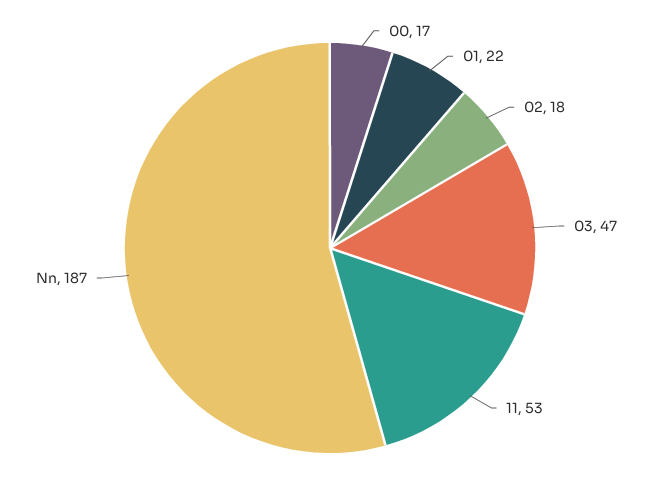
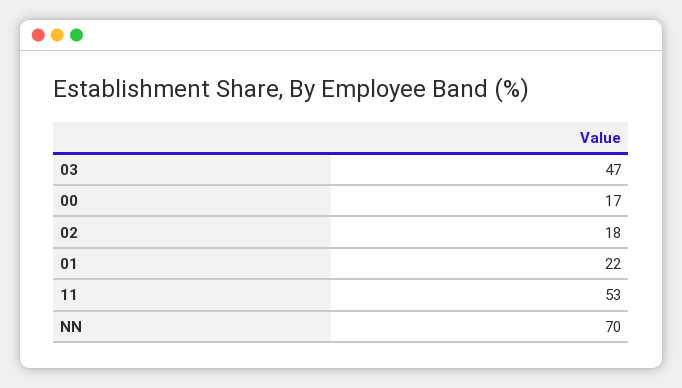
Nn: 187 -> 70

